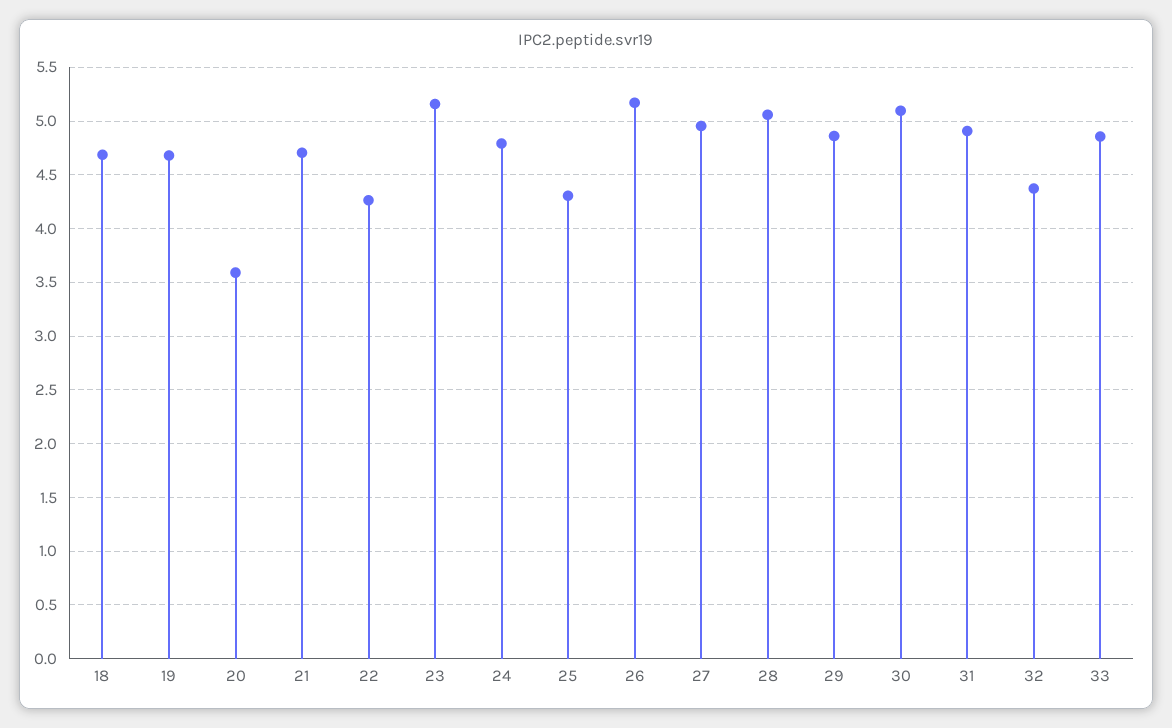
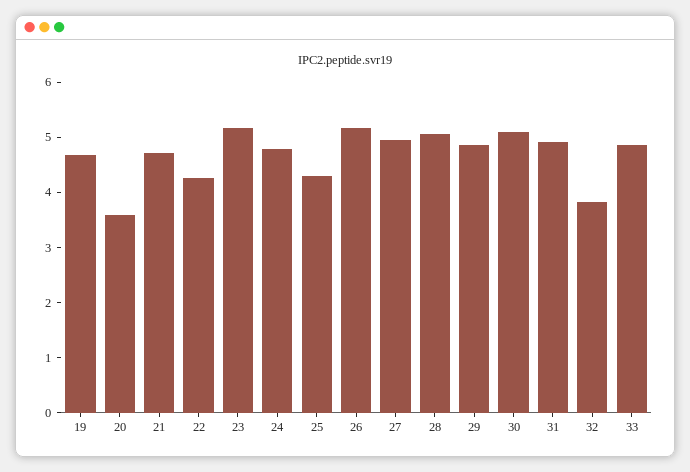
18: 4.7 -> none
32: 4.4 -> 3.8

